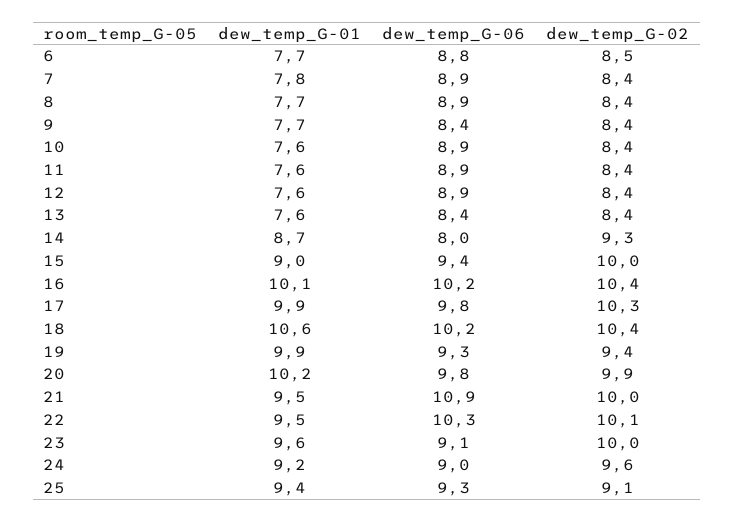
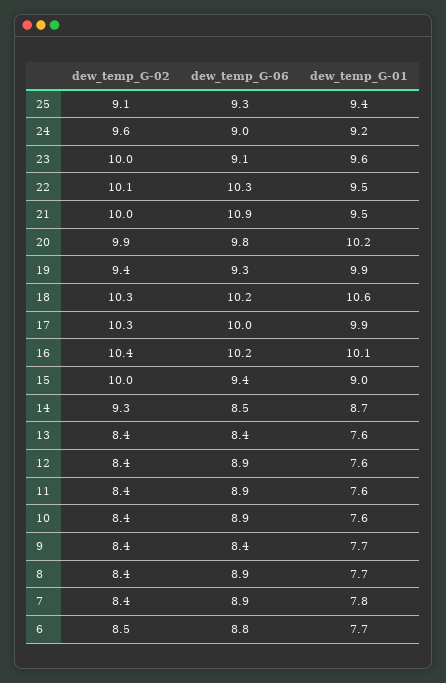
dew_temp_G-06, 14: 8 -> 8.5
dew_temp_G-06, 17: 9.8 -> 10
dew_temp_G-02, 18: 10.4 -> 10.3

